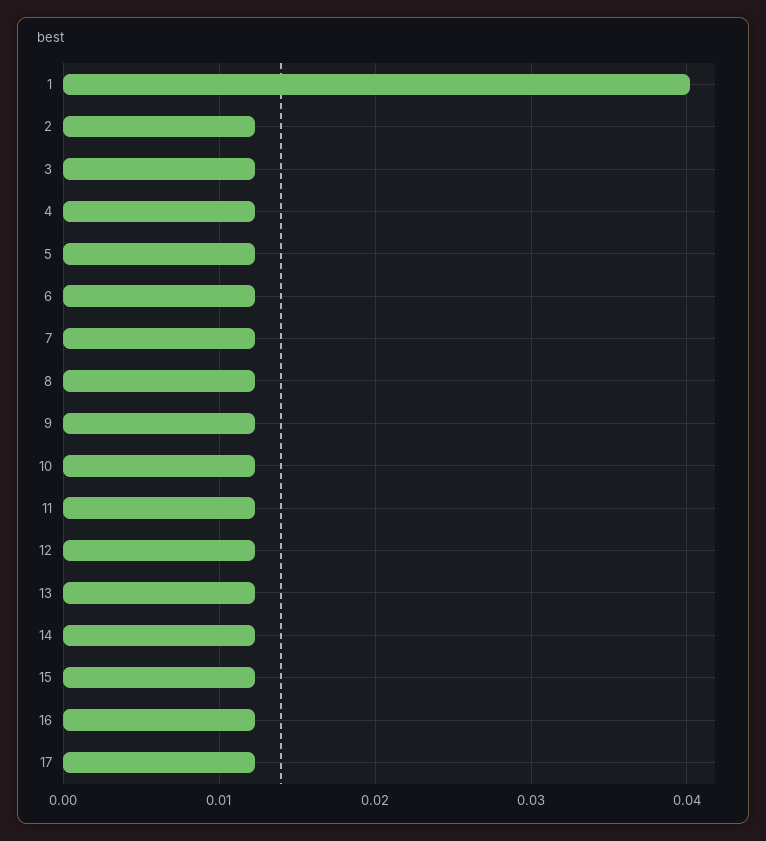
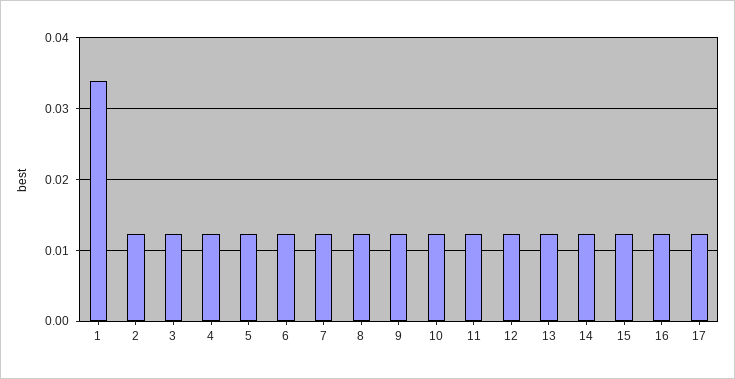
1: 0.04 -> 0.034

